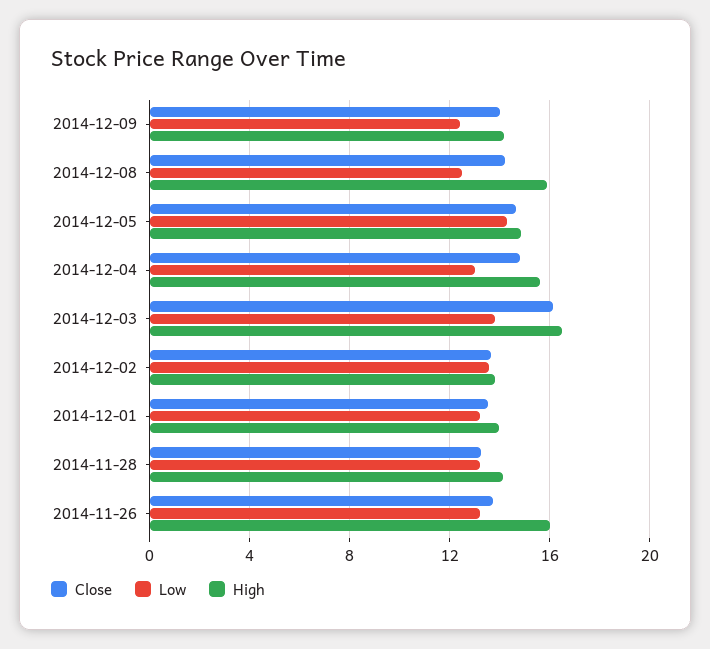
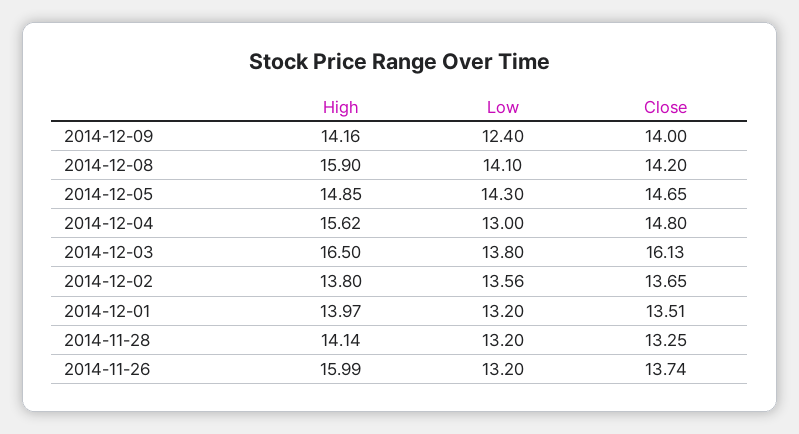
Low, 2014-12-08: 12.5 -> 14.1

